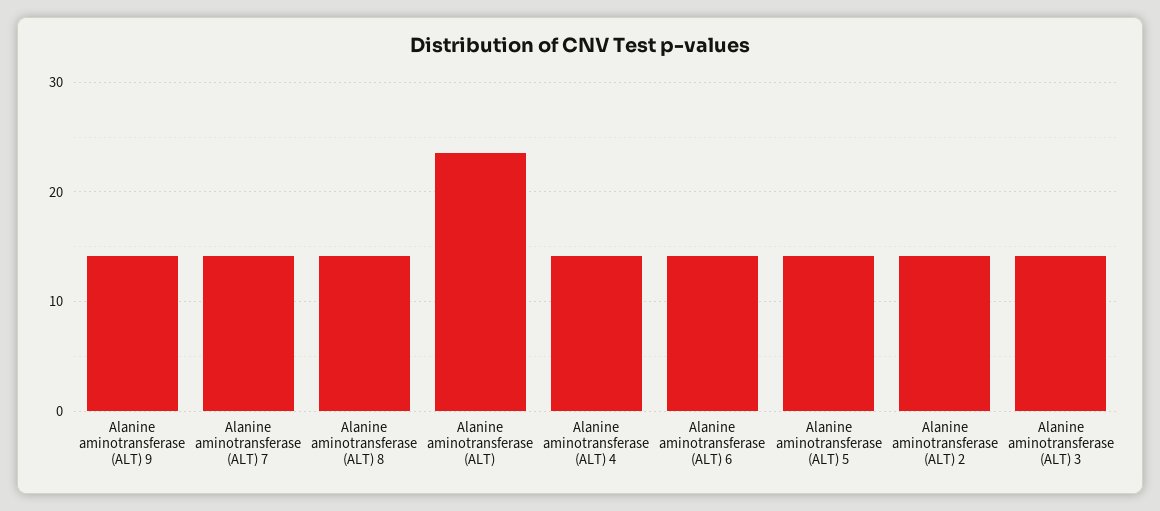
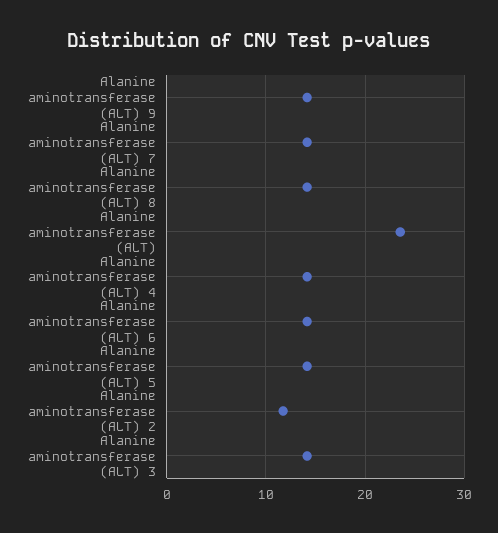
Alanine aminotransferase (ALT) 2: 14 -> 12

